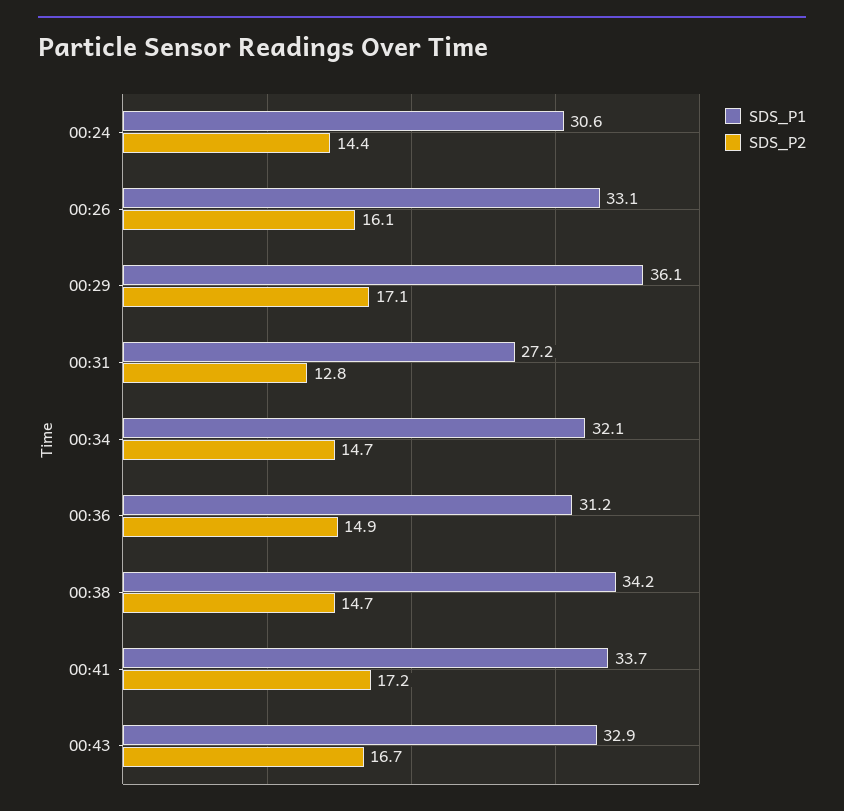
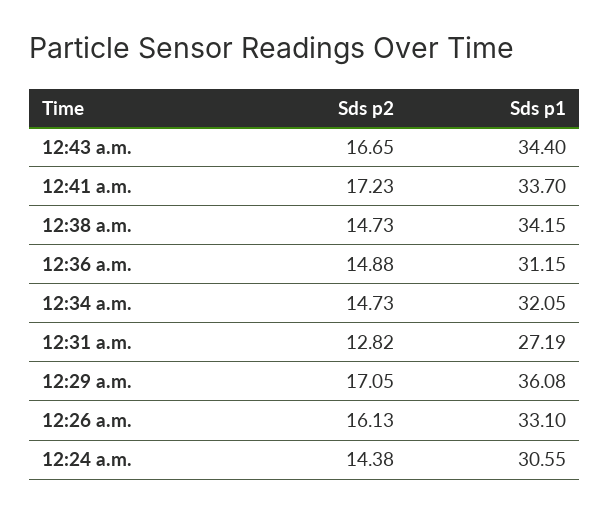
SDS_P1, 00:43: 32.9 -> 34.4

